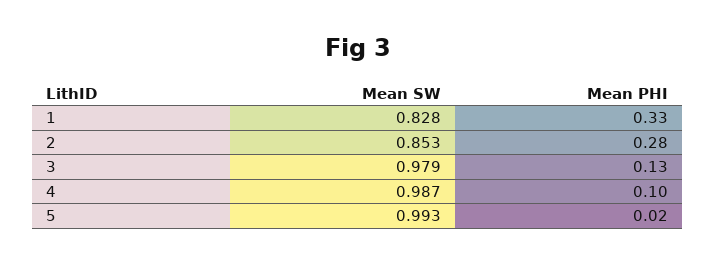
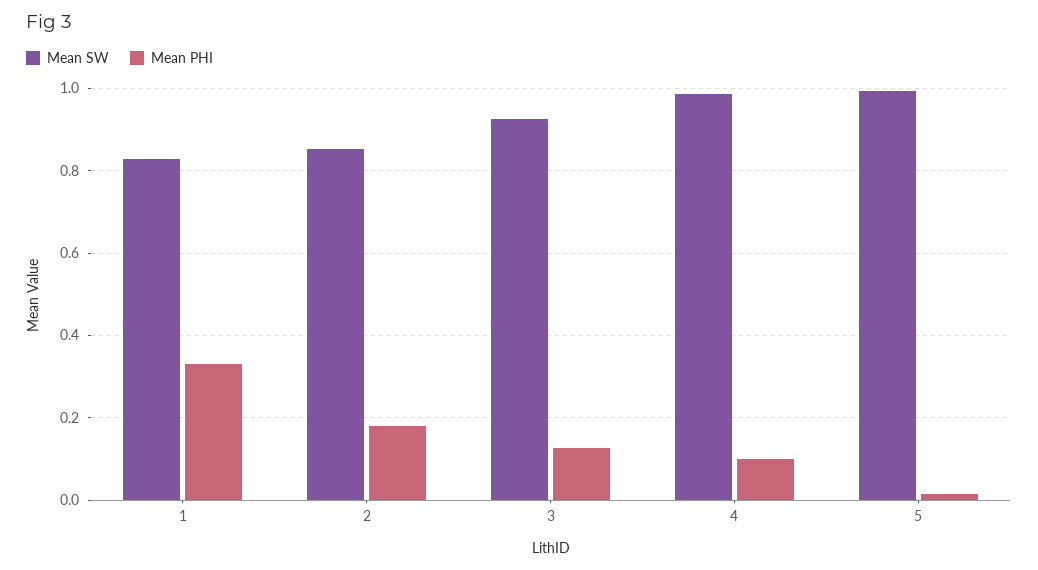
Mean PHI, 2: 0.28 -> 0.18
Mean SW, 3: 0.979 -> 0.92

